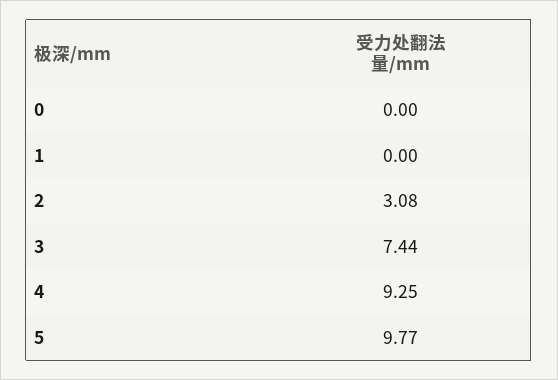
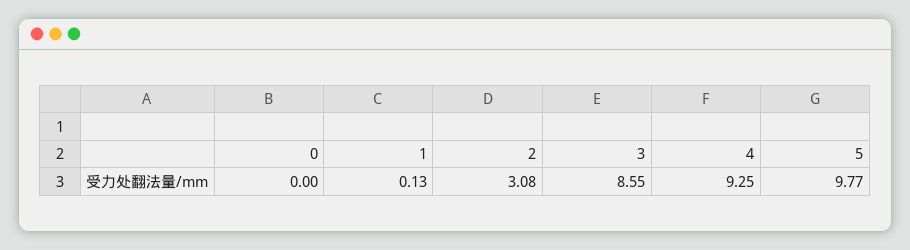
1: 0 -> 0.13
3: 7.44 -> 8.55

